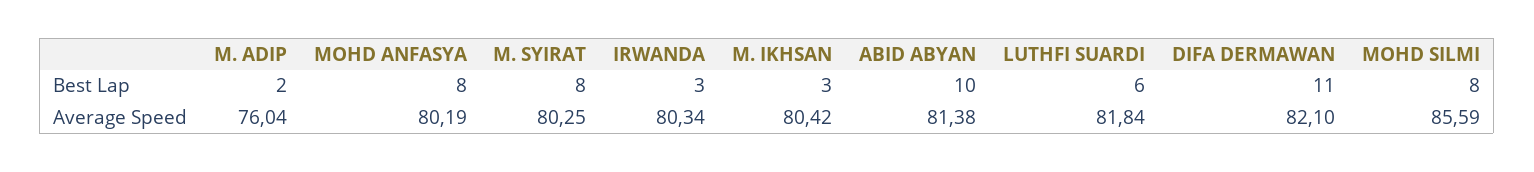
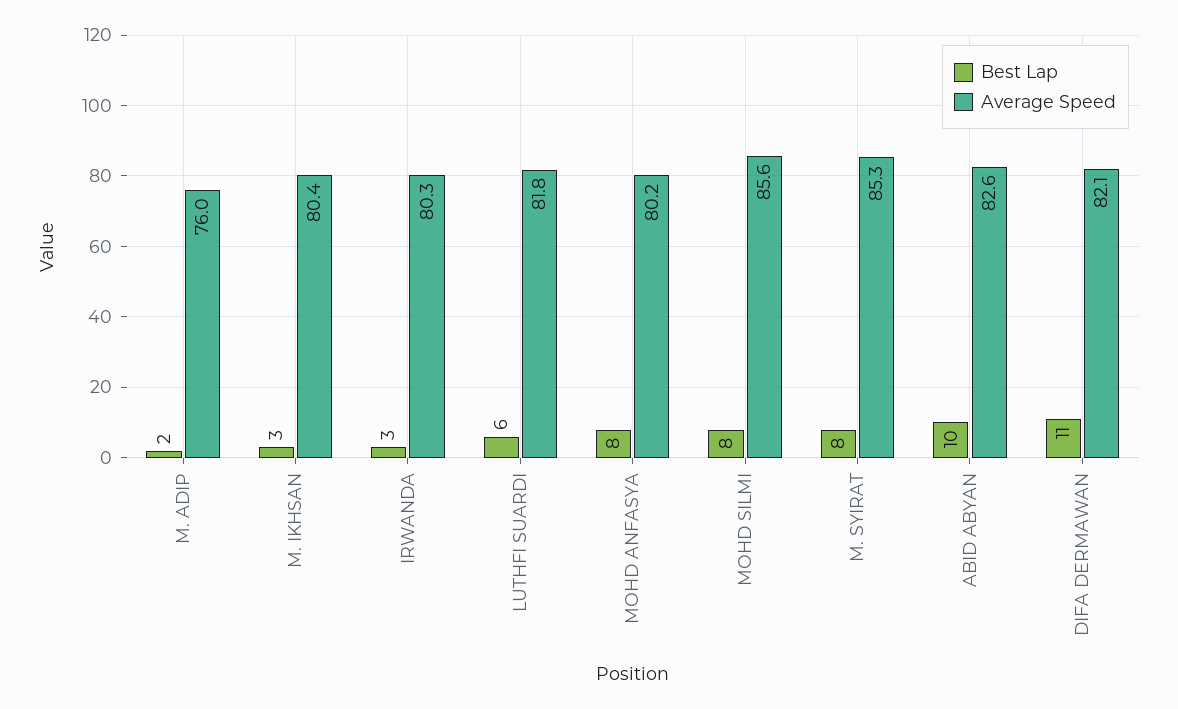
Average Speed, M. SYIRAT: 80.25 -> 85.3
Average Speed, ABID ABYAN: 81.38 -> 82.6

